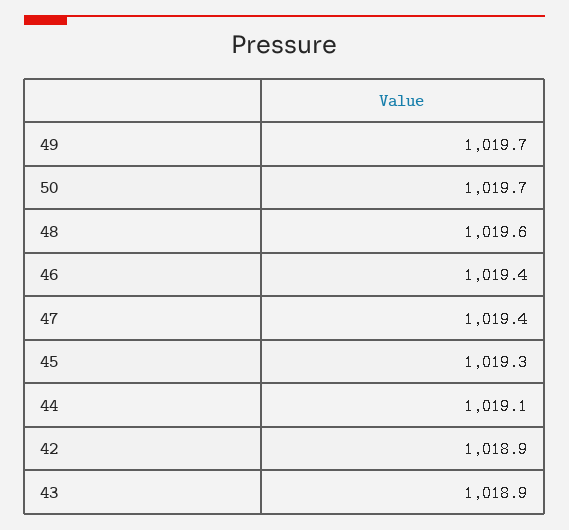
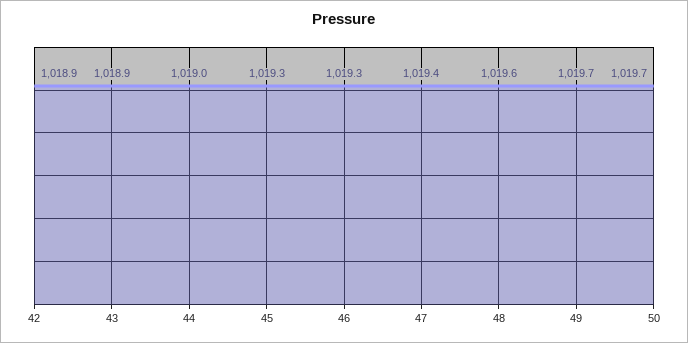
46: 1019.4 -> 1019.3
44: 1019.1 -> 1019

